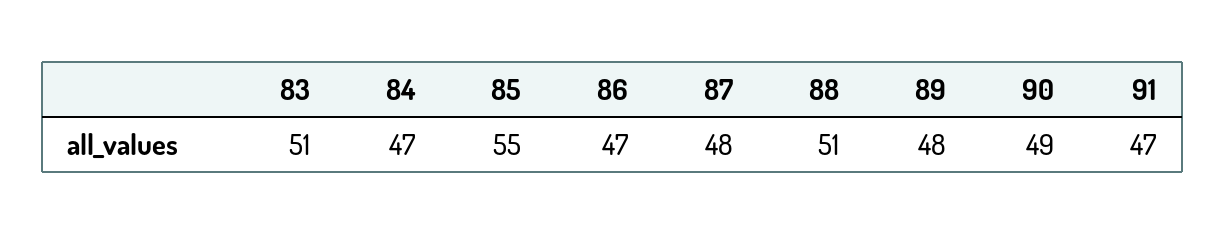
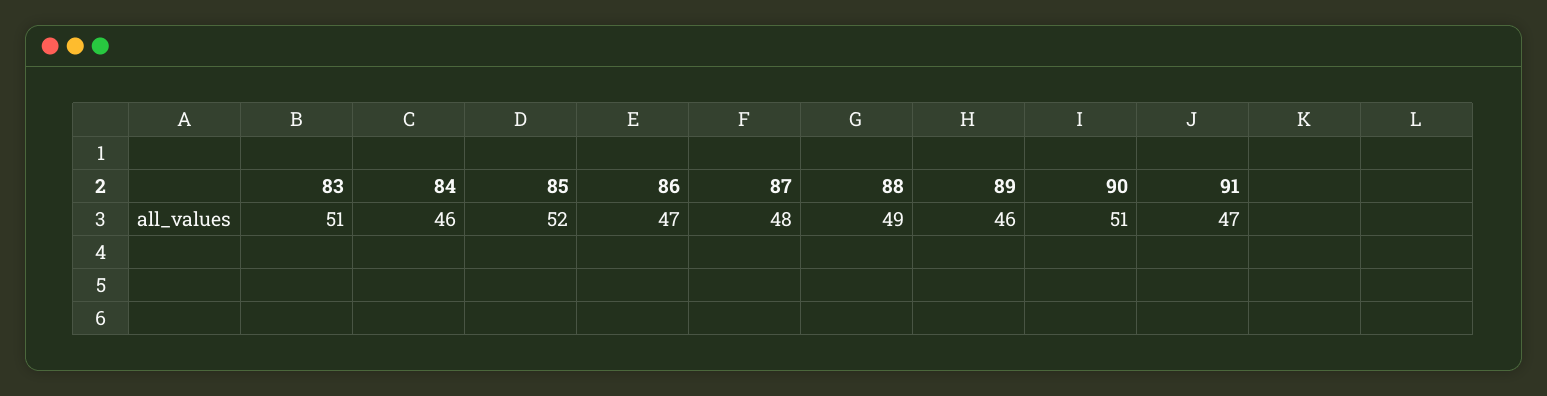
84: 47 -> 46
85: 55 -> 52
88: 51 -> 49
89: 48 -> 46
90: 49 -> 51

